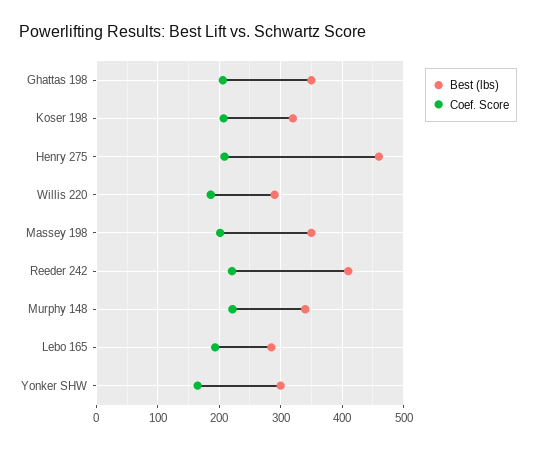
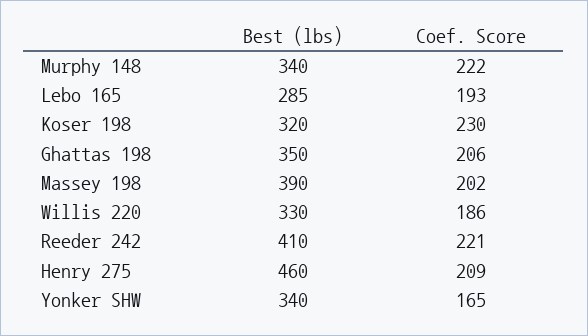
Coef. Score, Koser 198: 210 -> 230
Best (lbs), Willis 220: 290 -> 330
Best (lbs), Massey 198: 350 -> 390
Best (lbs), Yonker SHW: 300 -> 340

